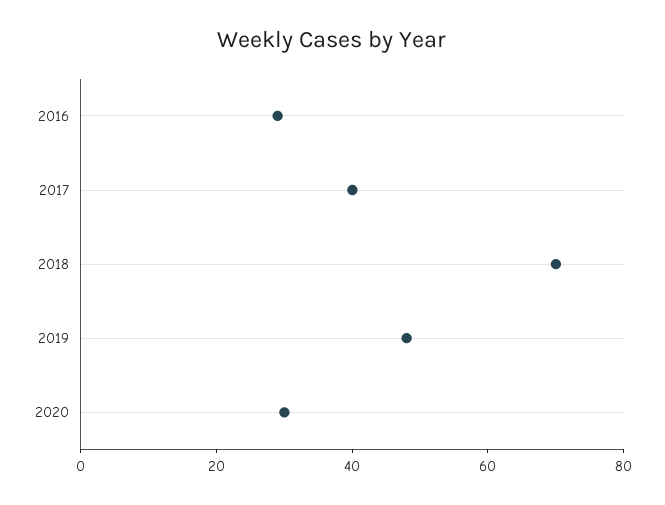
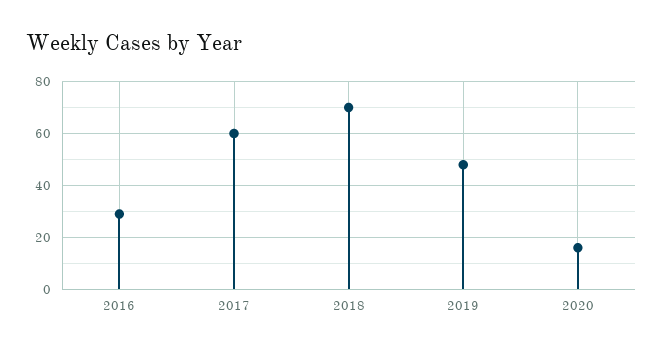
2017: 40 -> 60
2020: 30 -> 15

